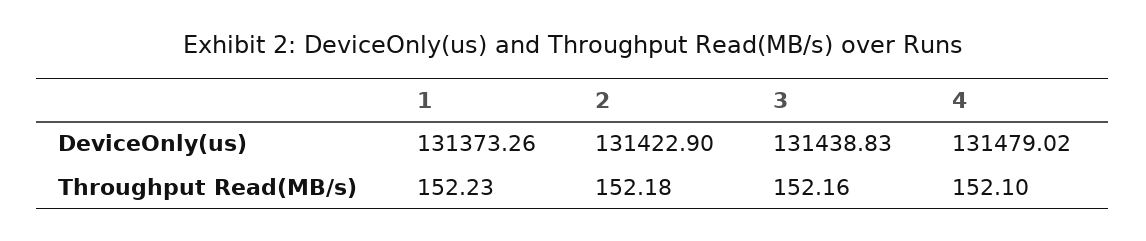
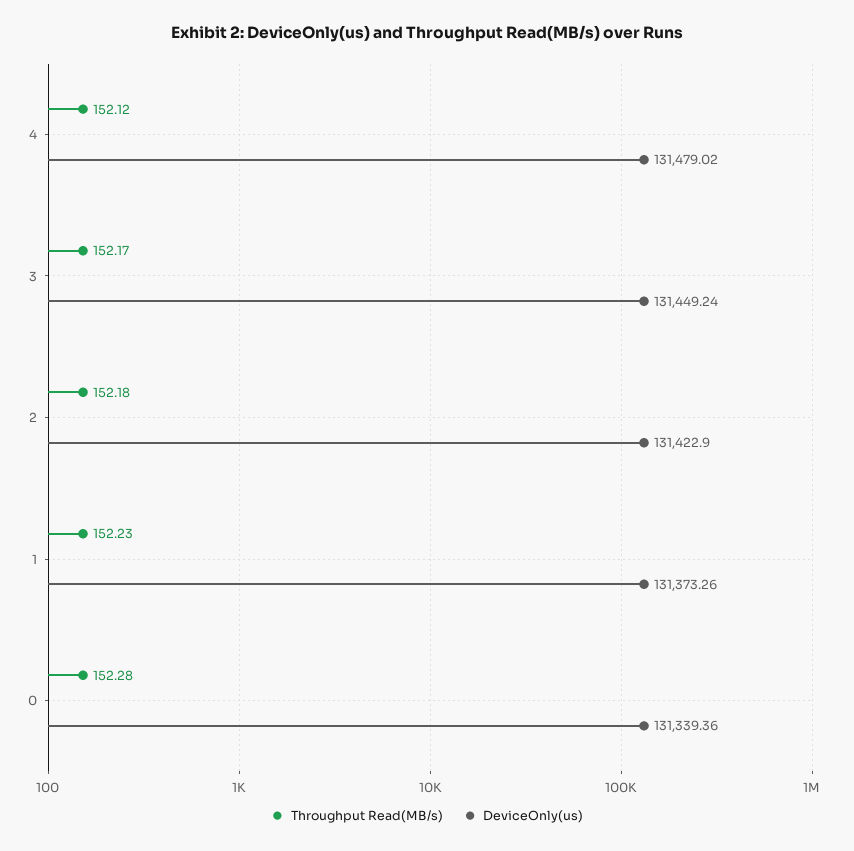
DeviceOnly(us), 3: 131438.83 -> 131449.24
Throughput Read(MB/s), 3: 152.16 -> 152.17
Throughput Read(MB/s), 4: 152.1 -> 152.12
Throughput Read(MB/s), 0: none -> 152.28
DeviceOnly(us), 0: none -> 131339.36

